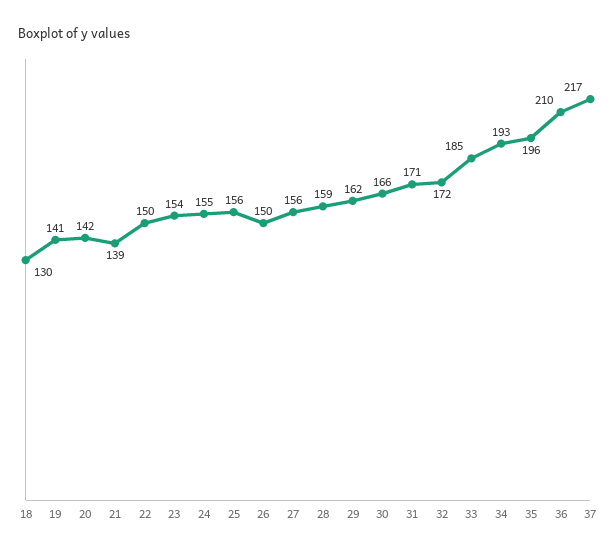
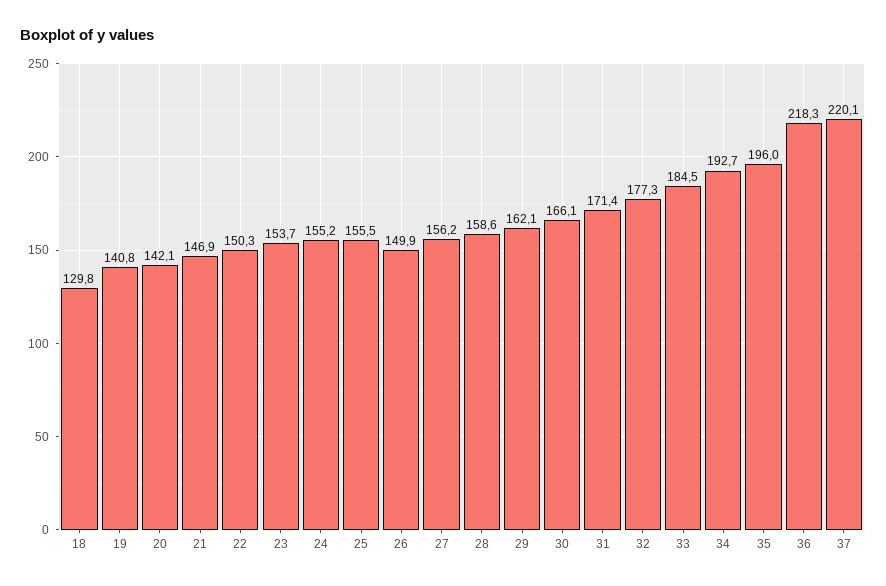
21: 139 -> 146.9
32: 172 -> 177.3
36: 210 -> 218.3
37: 217 -> 220.1

